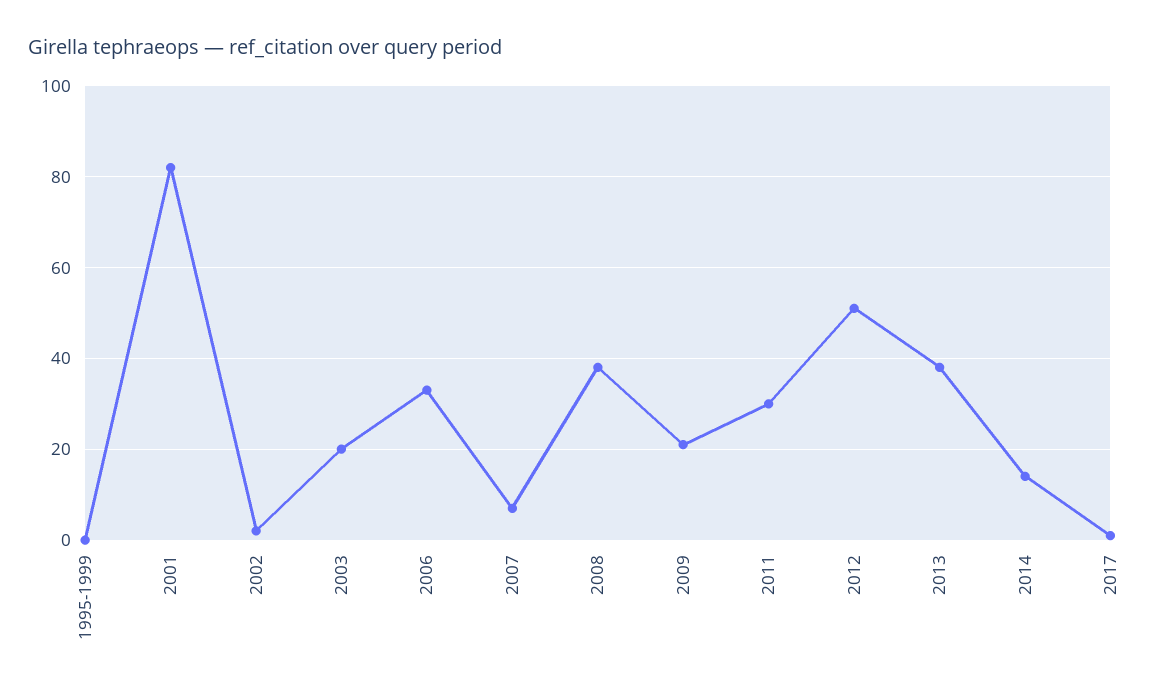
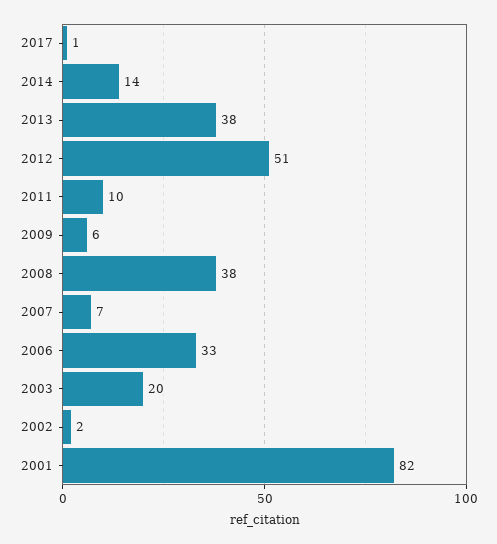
1995-1999: 0 -> none
2009: 20 -> 6
2011: 30 -> 10

